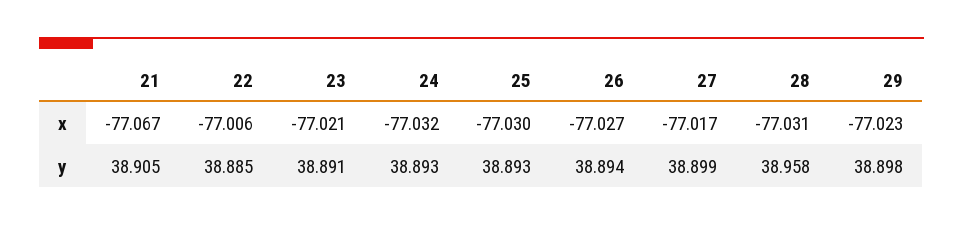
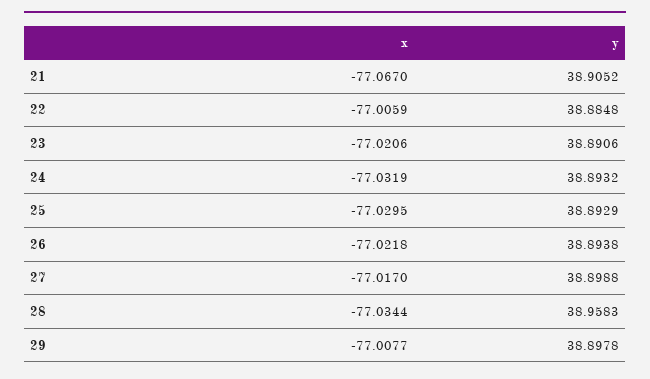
26, x: -77.027 -> -77.0218
28, x: -77.031 -> -77.0344
29, x: -77.023 -> -77.0077

